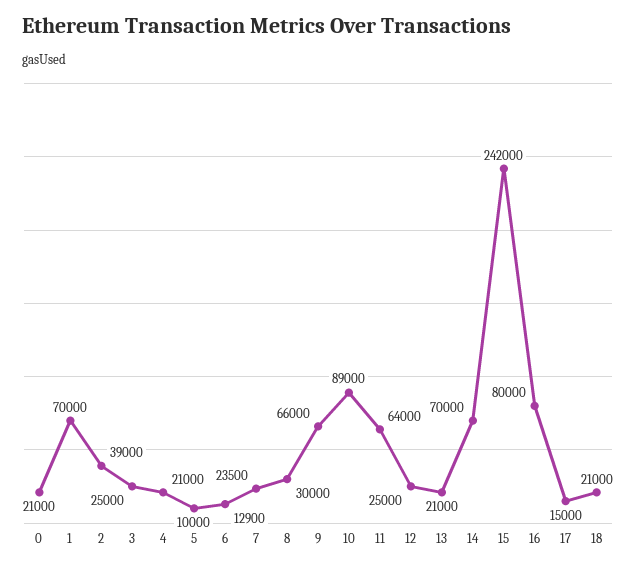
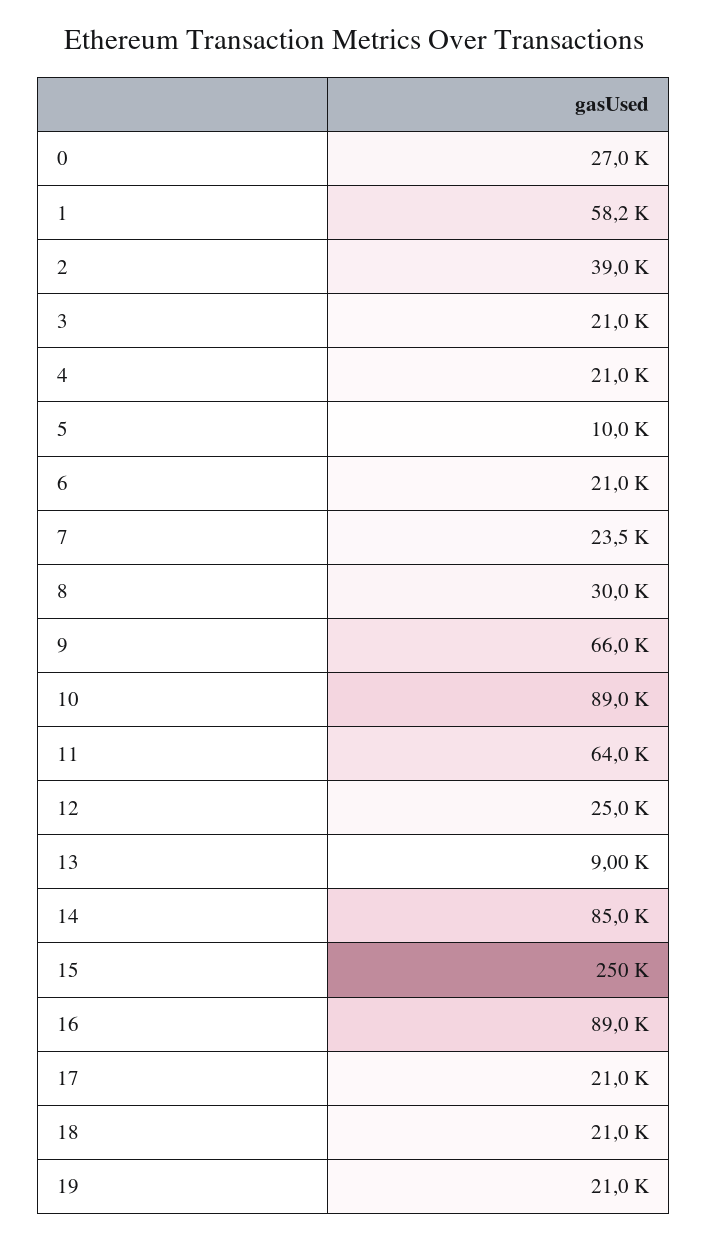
0: 21000 -> 27000
1: 70000 -> 58200
3: 25000 -> 21000
6: 12900 -> 21000
13: 21000 -> 9000
14: 70000 -> 85000
15: 242000 -> 250000
16: 80000 -> 89000
17: 15000 -> 21000
19: none -> 21000

